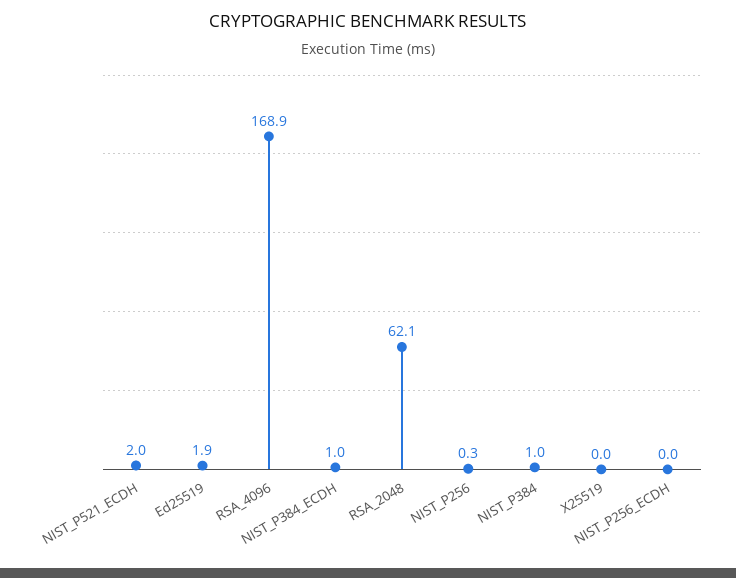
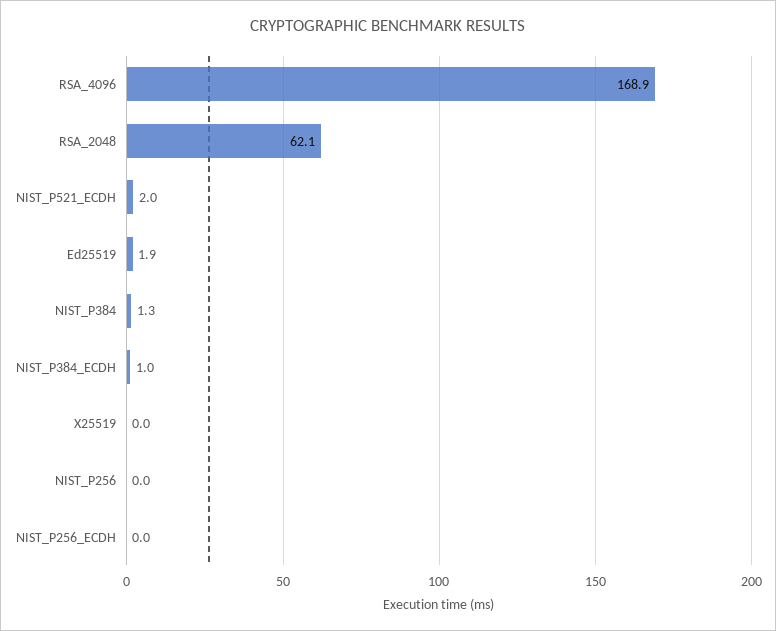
NIST_P256: 0.3 -> 0
NIST_P384: 1 -> 1.3

